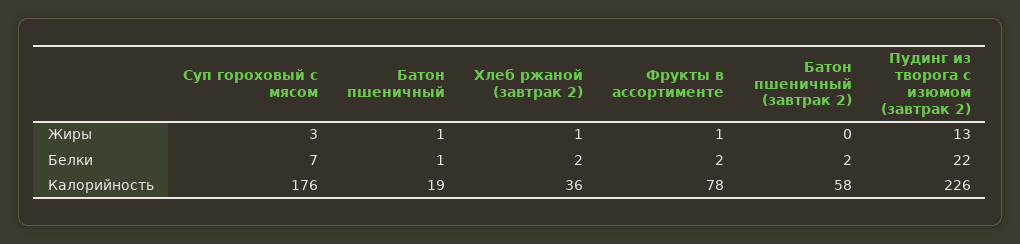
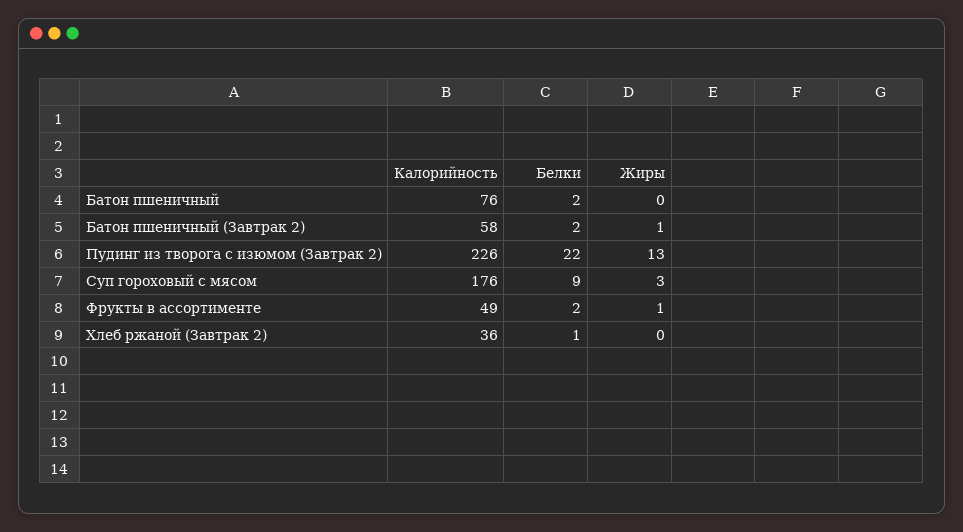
Батон пшеничный, Жиры: 1 -> 0
Хлеб ржаной (завтрак 2), Жиры: 1 -> 0
Батон пшеничный (завтрак 2), Жиры: 0 -> 1
Суп гороховый с мясом, Белки: 7 -> 9
Батон пшеничный, Белки: 1 -> 2
Хлеб ржаной (завтрак 2), Белки: 2 -> 1
Батон пшеничный, Калорийность: 19 -> 76
Фрукты в ассортименте, Калорийность: 78 -> 49

